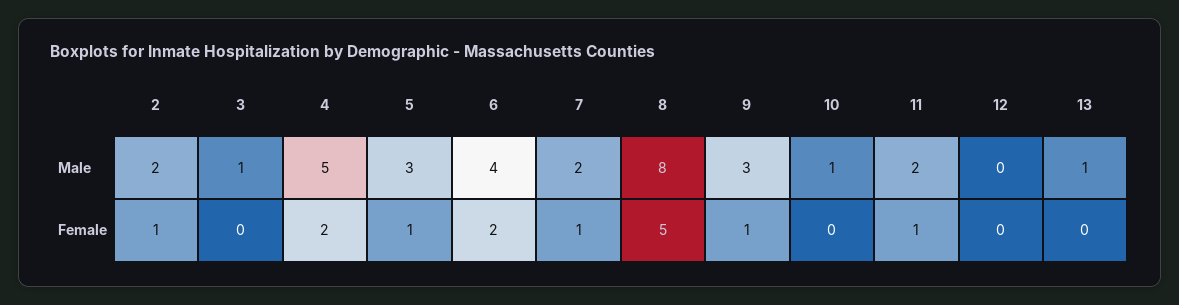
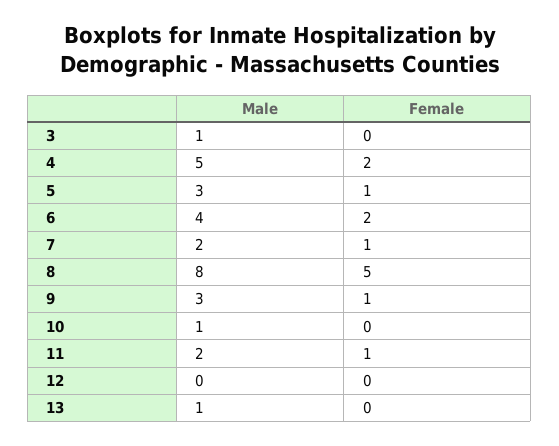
2, Male: 2 -> none
2, Female: 1 -> none

